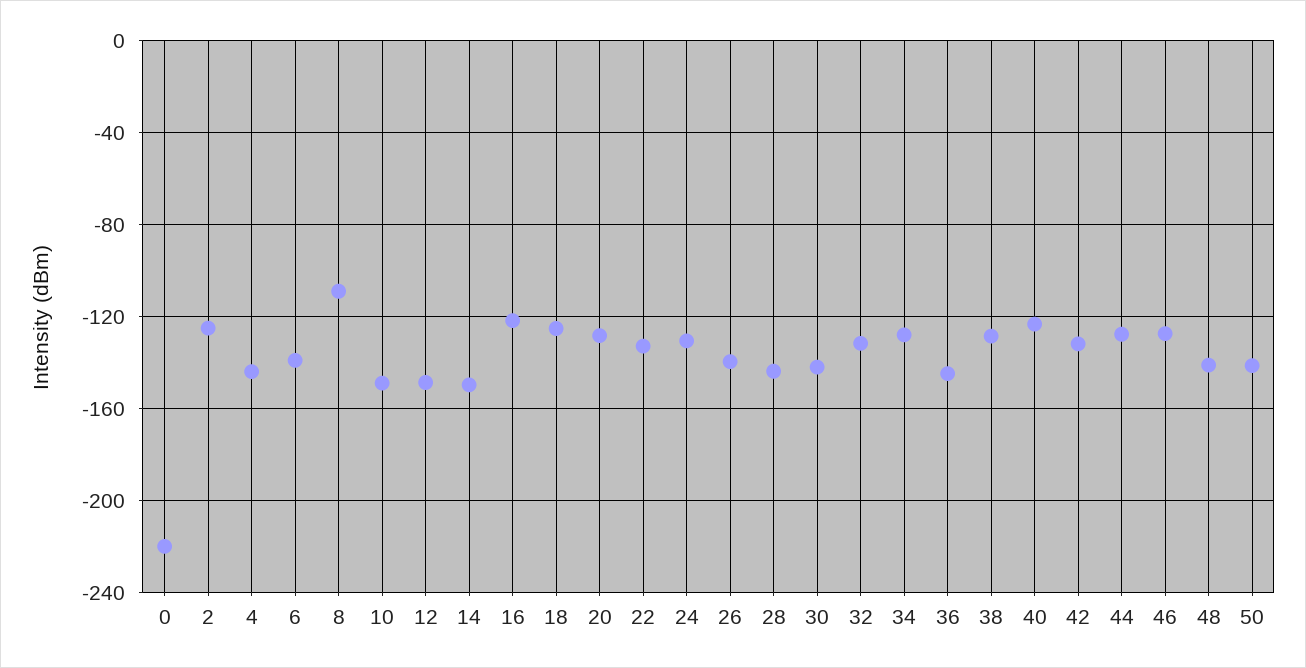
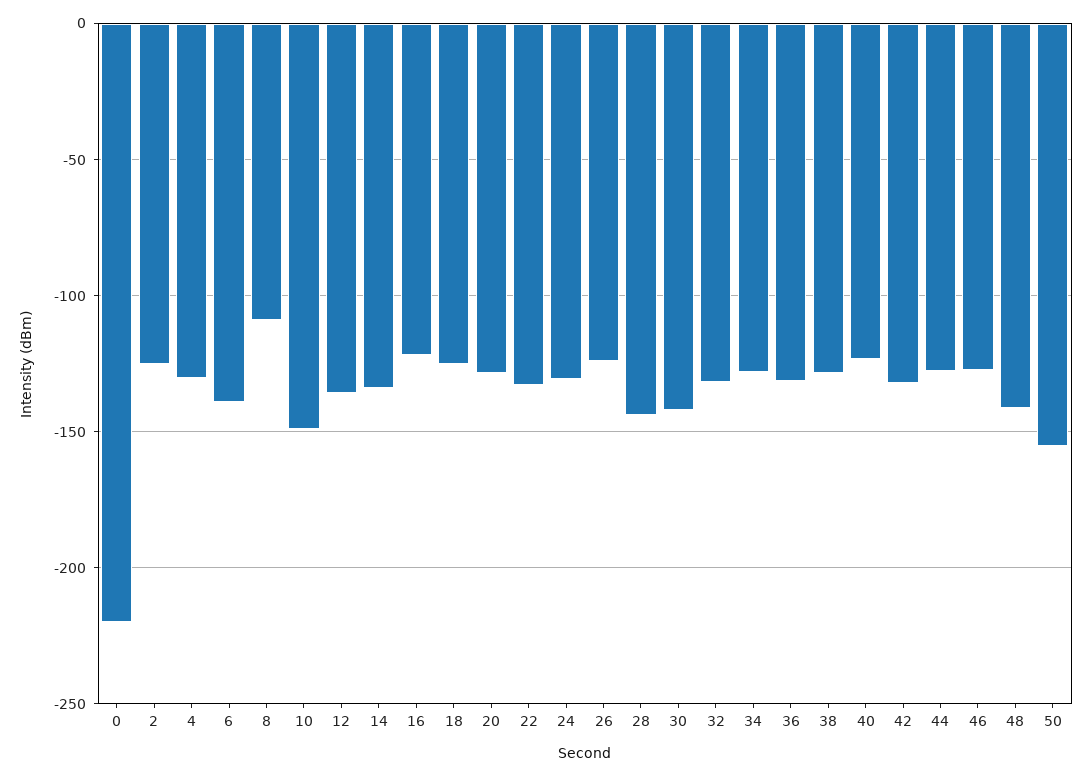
4: -145 -> -130
12: -150 -> -135
14: -150 -> -135
26: -140 -> -125
36: -145 -> -130
50: -140 -> -155

